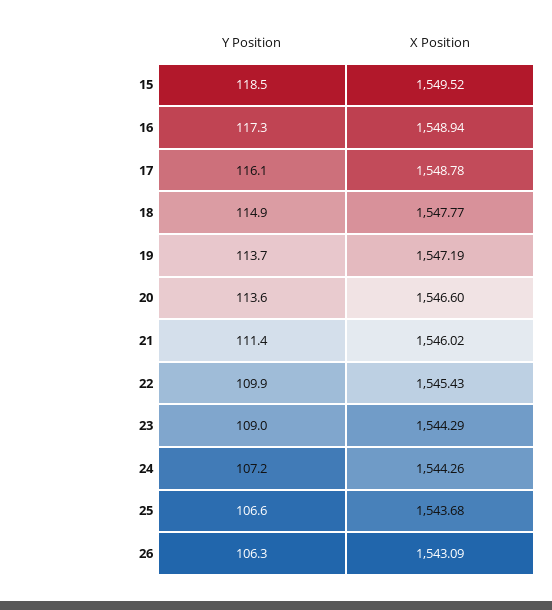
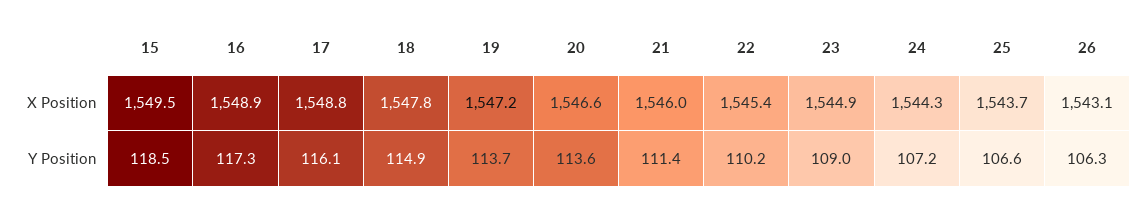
Y Position, 22: 109.9 -> 110.2
X Position, 23: 1544.29 -> 1544.9

